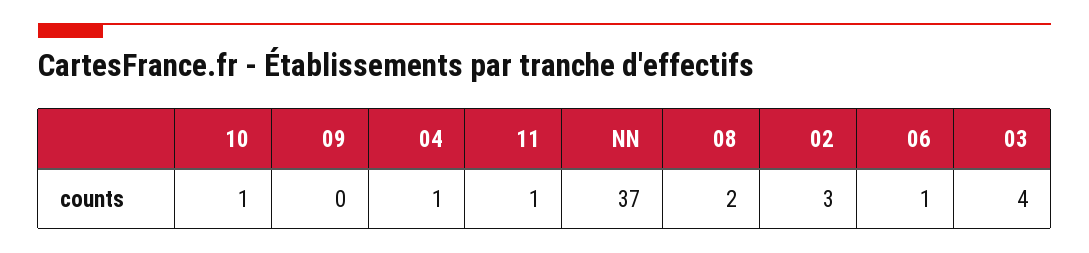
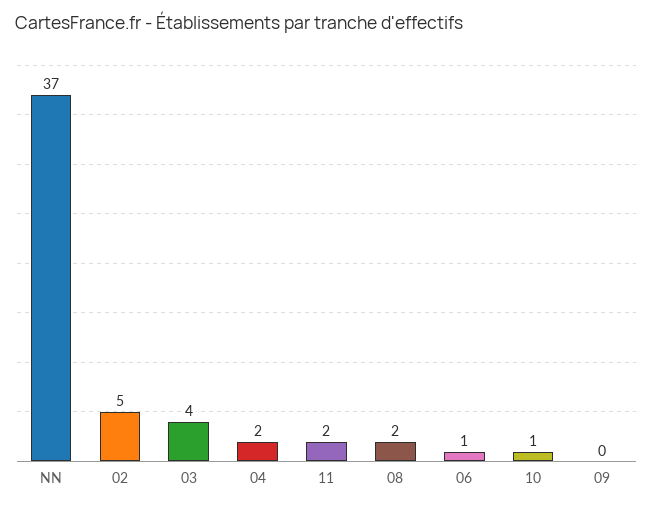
04: 1 -> 2
11: 1 -> 2
02: 3 -> 5

